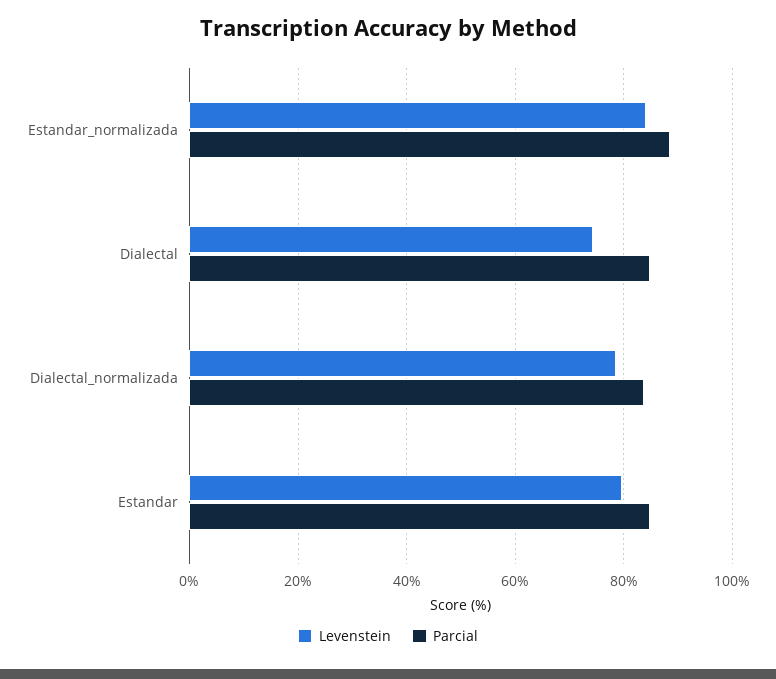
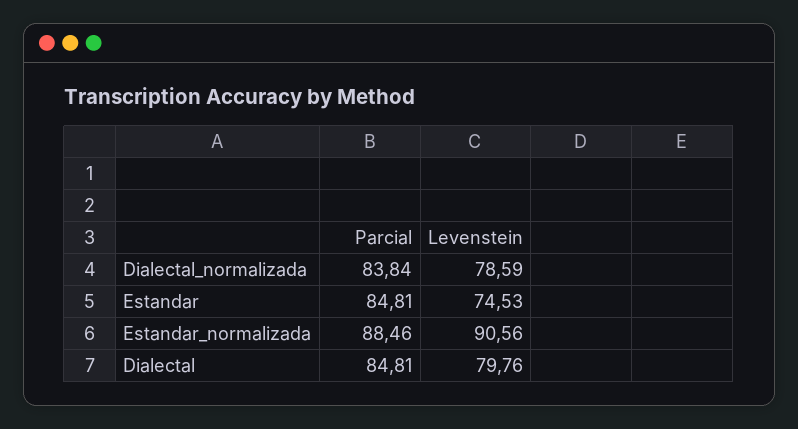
Levenstein, Estandar_normalizada: 84 -> 90.56
Levenstein, Dialectal: 74 -> 79.76
Levenstein, Estandar: 80 -> 74.53

